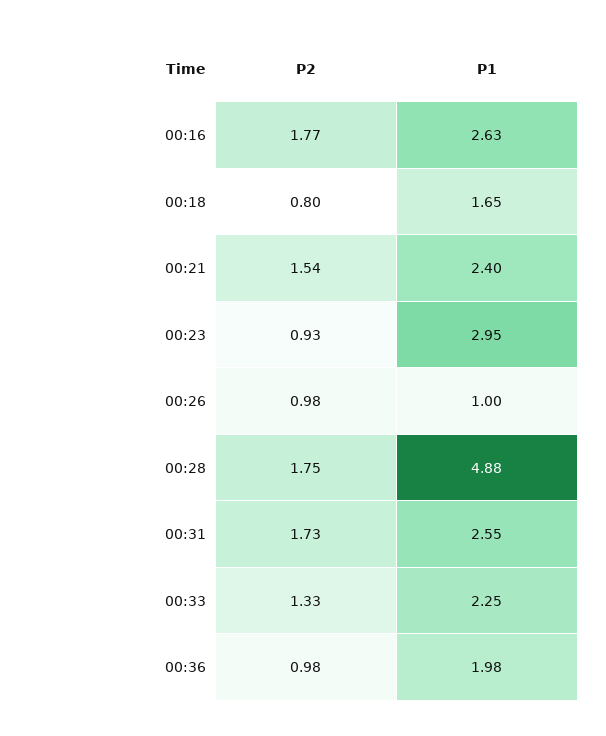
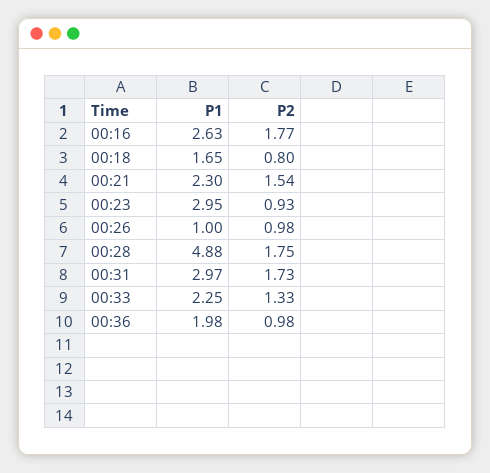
P1, 00:21: 2.4 -> 2.3
P1, 00:31: 2.55 -> 2.97

